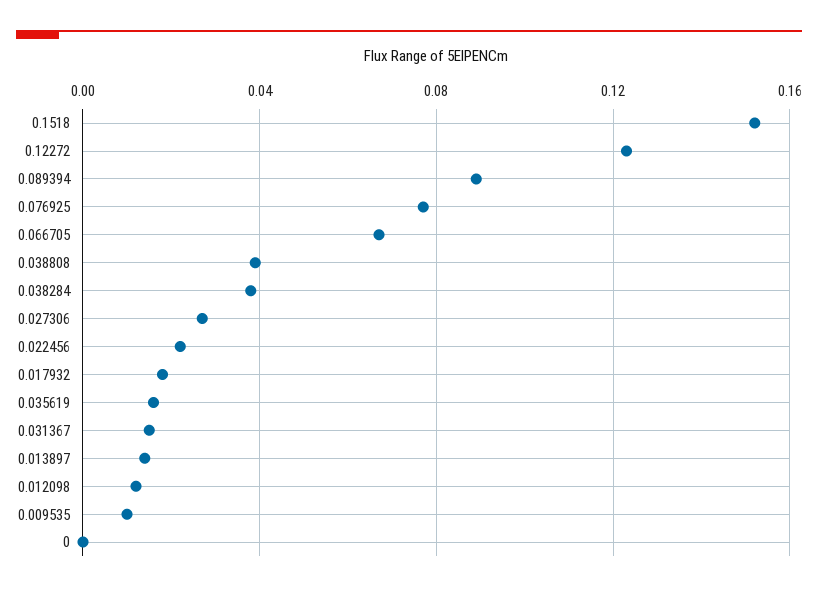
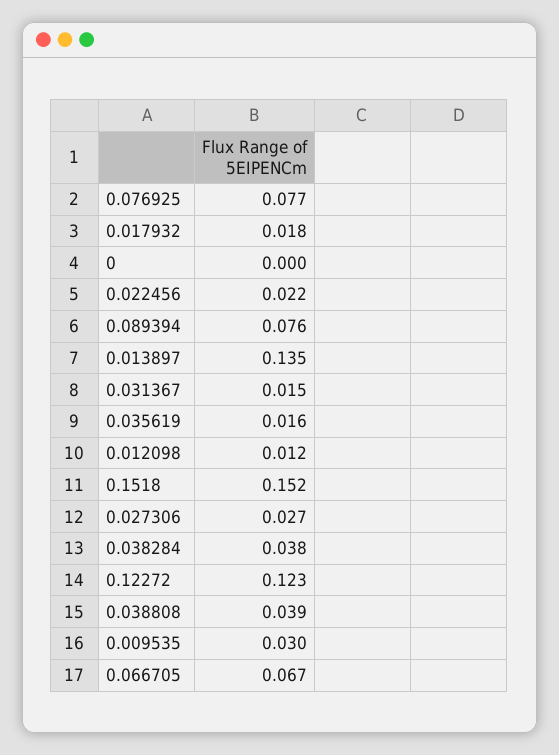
0.089394: 0.09 -> 0.076
0.013897: 0.015 -> 0.135
0.009535: 0.01 -> 0.03

